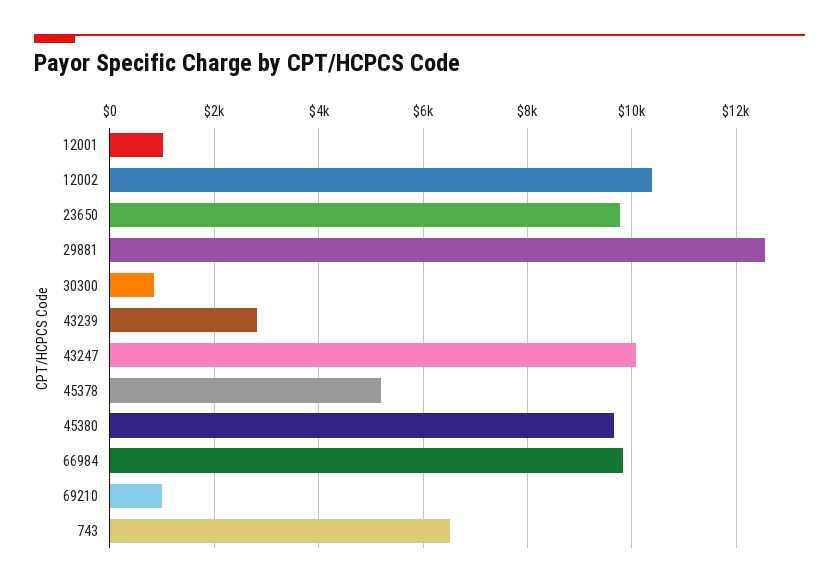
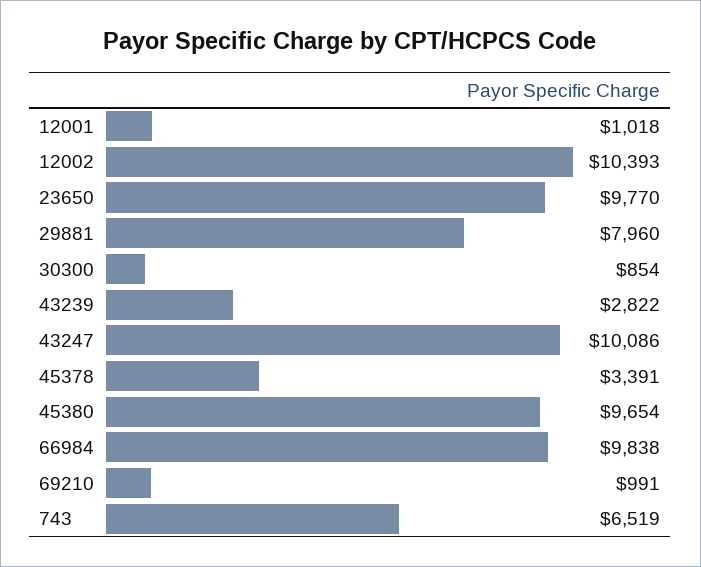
29881: 12600 -> 7960
45378: 5200 -> 3391

